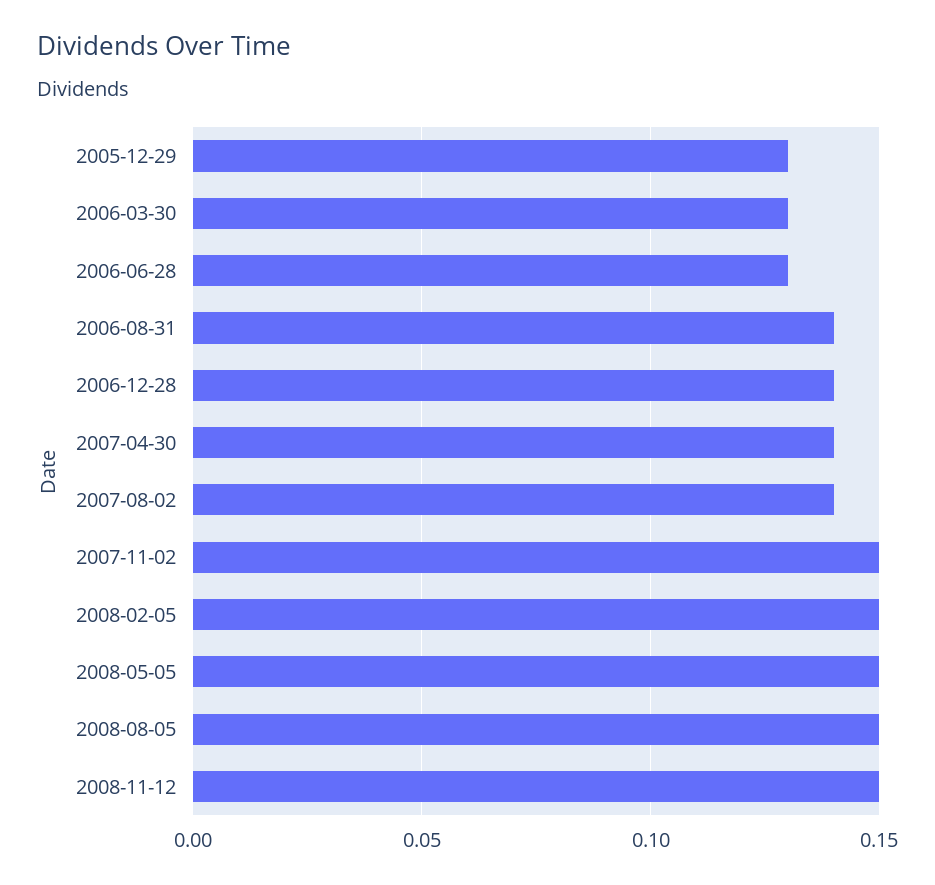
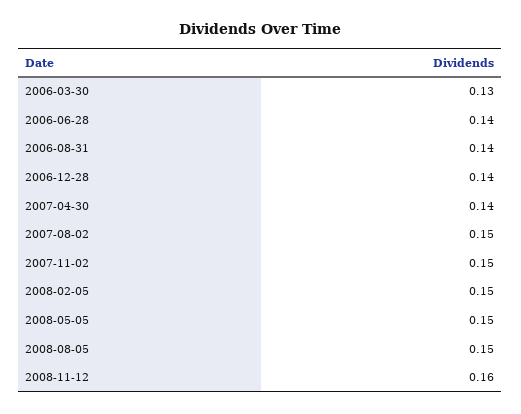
2005-12-29: 0.13 -> none
2006-06-28: 0.13 -> 0.14
2007-08-02: 0.14 -> 0.15
2008-11-12: 0.15 -> 0.16

